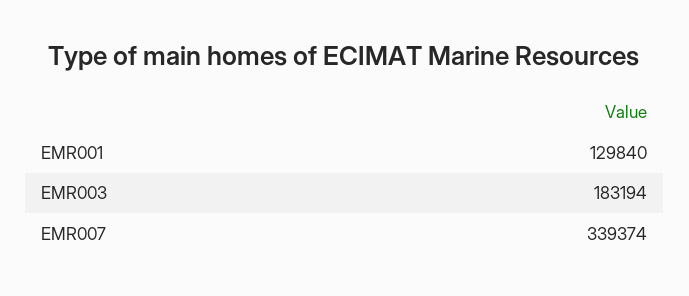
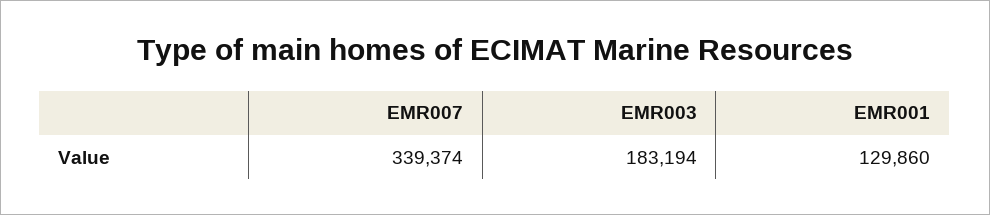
EMR001: 129840 -> 129860

